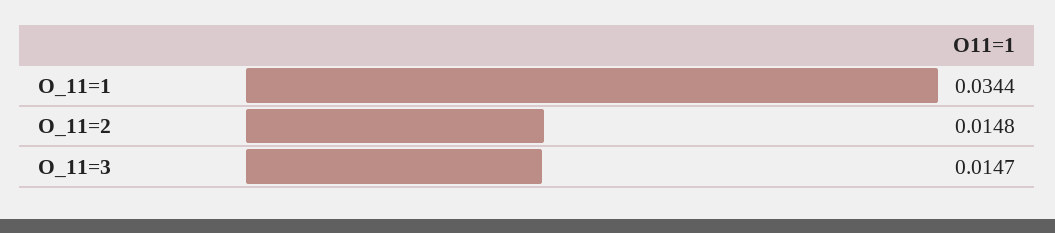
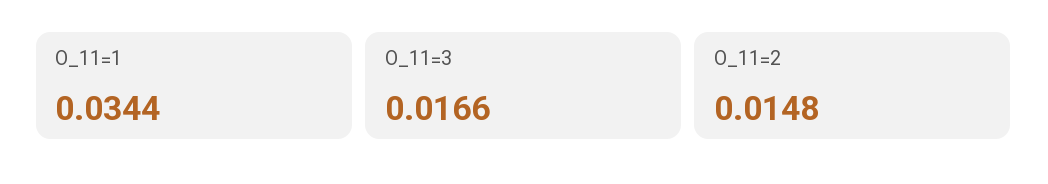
O_11=3: 0.0147 -> 0.0166

